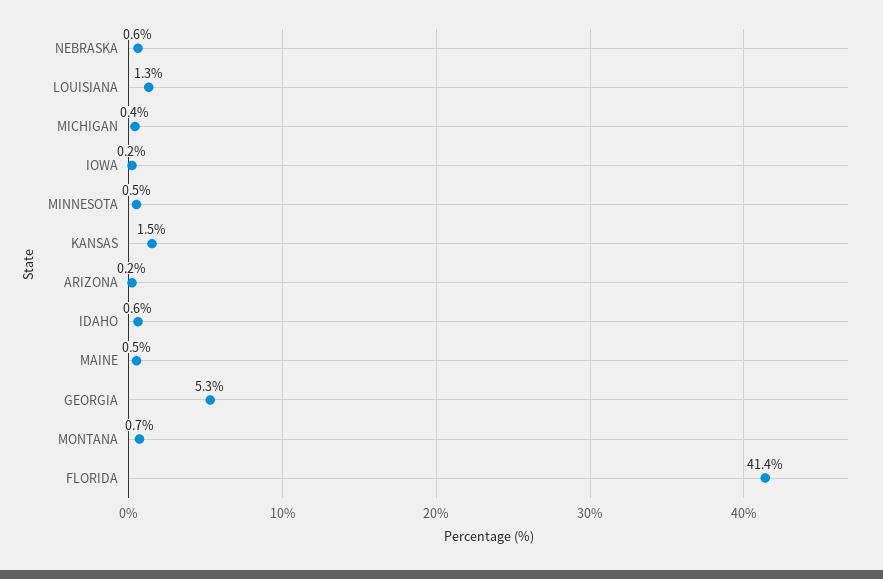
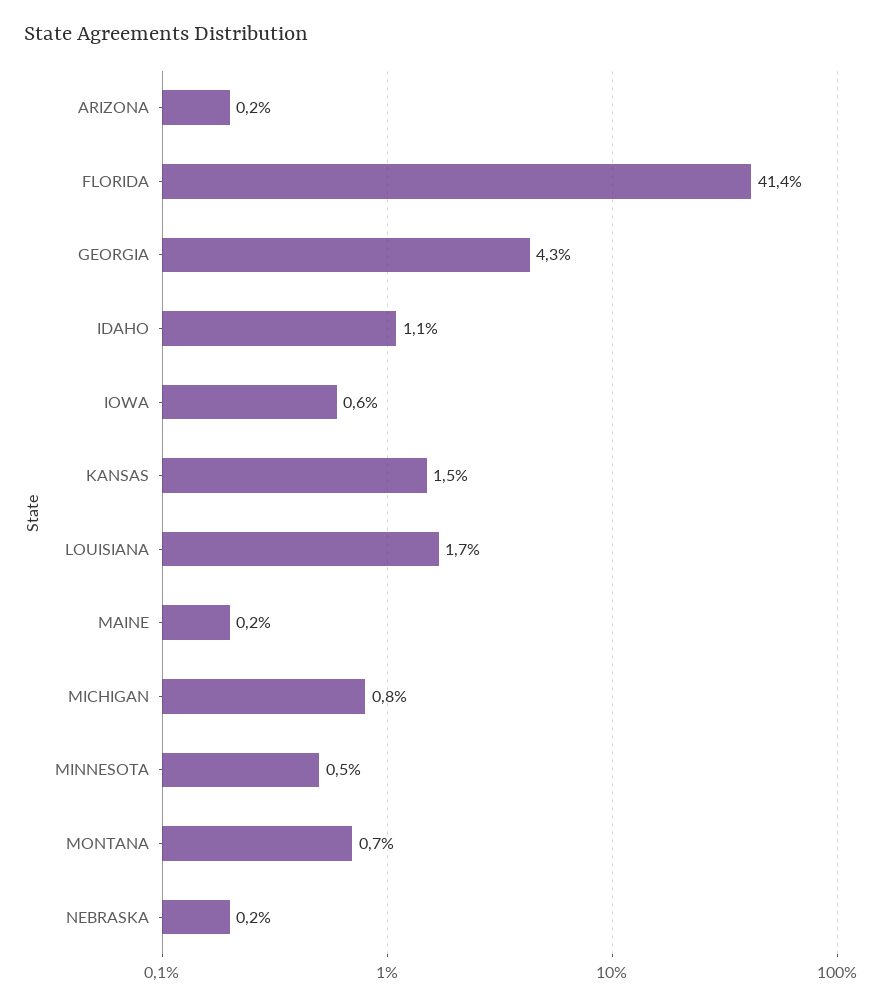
NEBRASKA: 0.6 -> 0.2
LOUISIANA: 1.3 -> 1.7
MICHIGAN: 0.4 -> 0.8
IOWA: 0.2 -> 0.6
IDAHO: 0.6 -> 1.1
MAINE: 0.5 -> 0.2
GEORGIA: 5.3 -> 4.3

